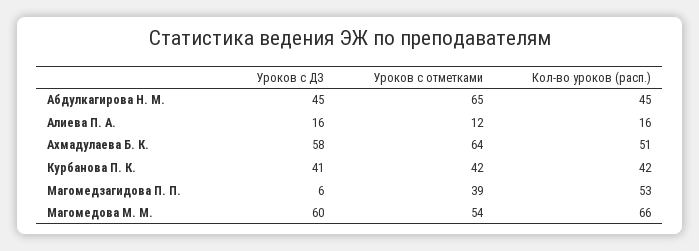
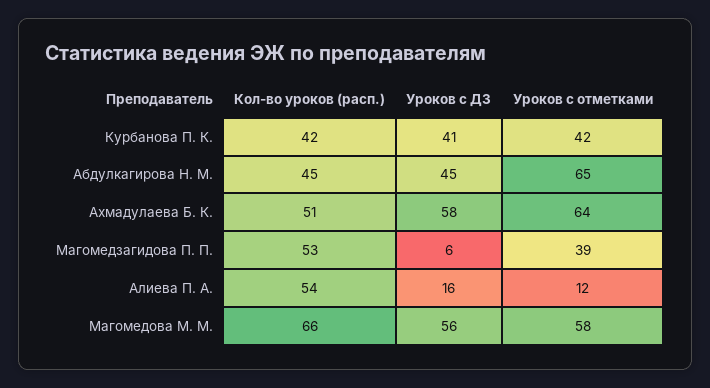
Кол-во уроков (расп.), Алиева П. А.: 16 -> 54
Уроков с ДЗ, Магомедова М. М.: 60 -> 56
Уроков с отметками, Магомедова М. М.: 54 -> 58

